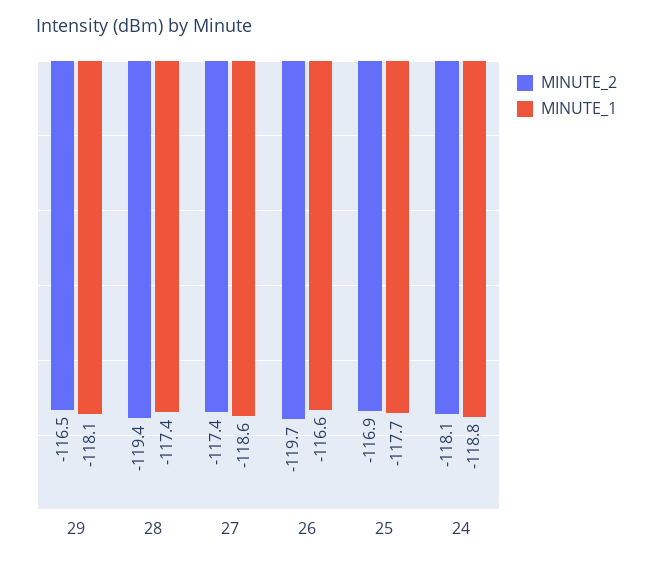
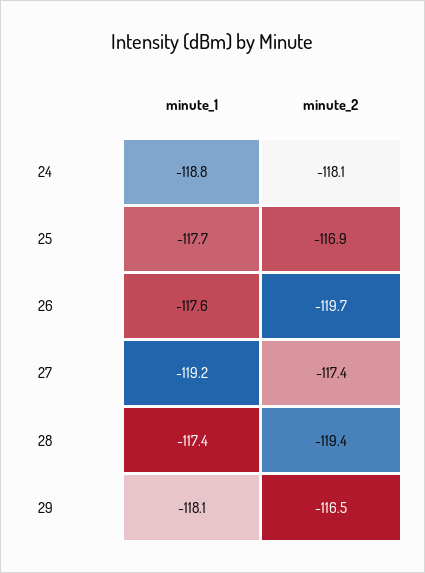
MINUTE_1, 27: -118.6 -> -119.2
MINUTE_1, 26: -116.6 -> -117.6

